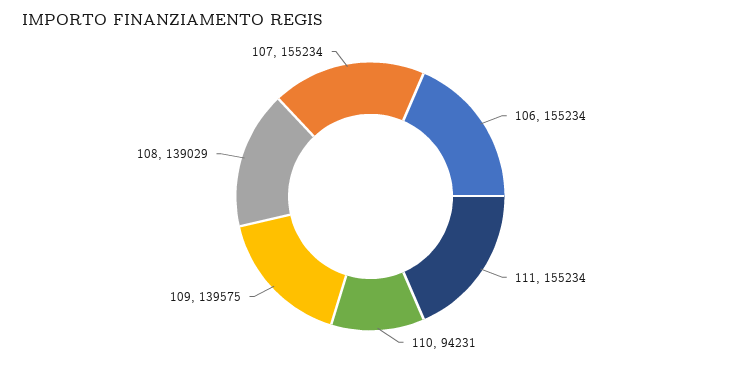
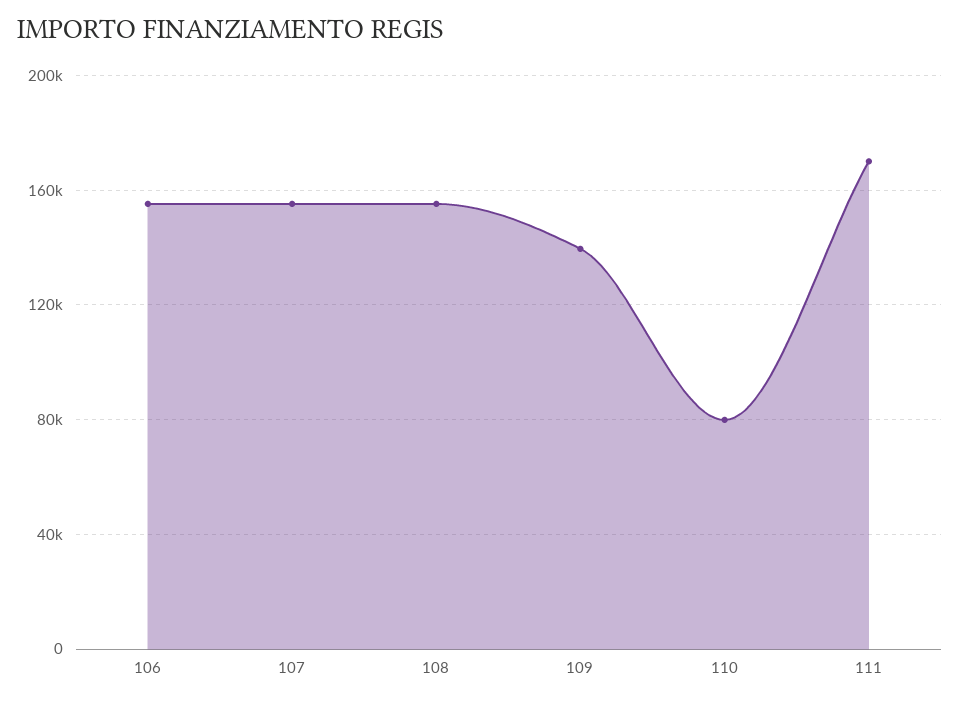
111: 155234 -> 170000
110: 94231 -> 80000
108: 139029 -> 155000

